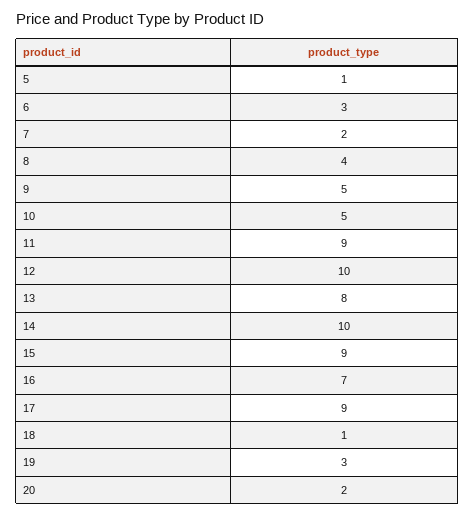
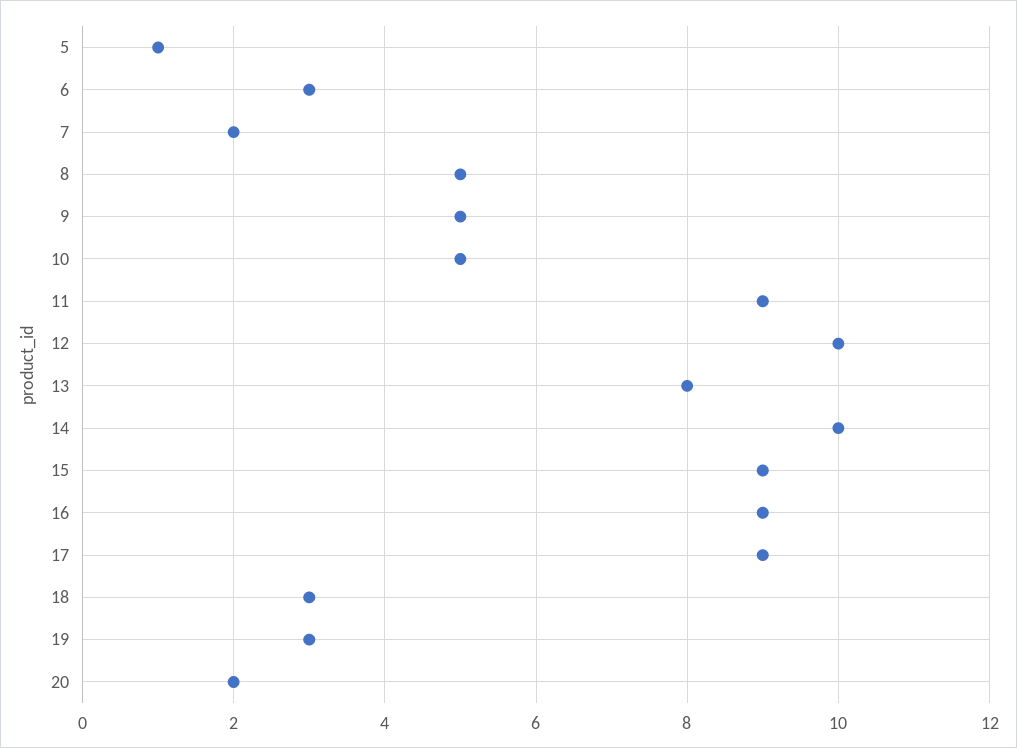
8: 4 -> 5
16: 7 -> 9
18: 1 -> 3

